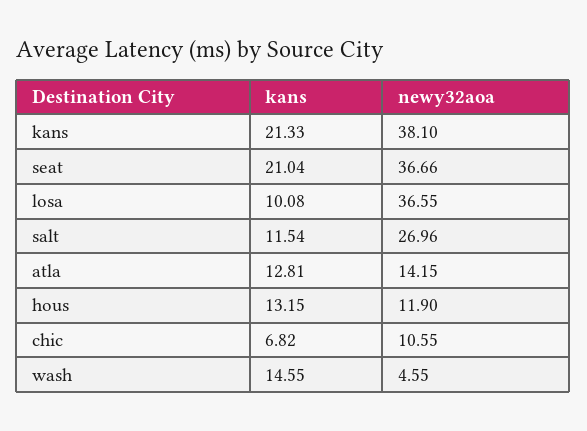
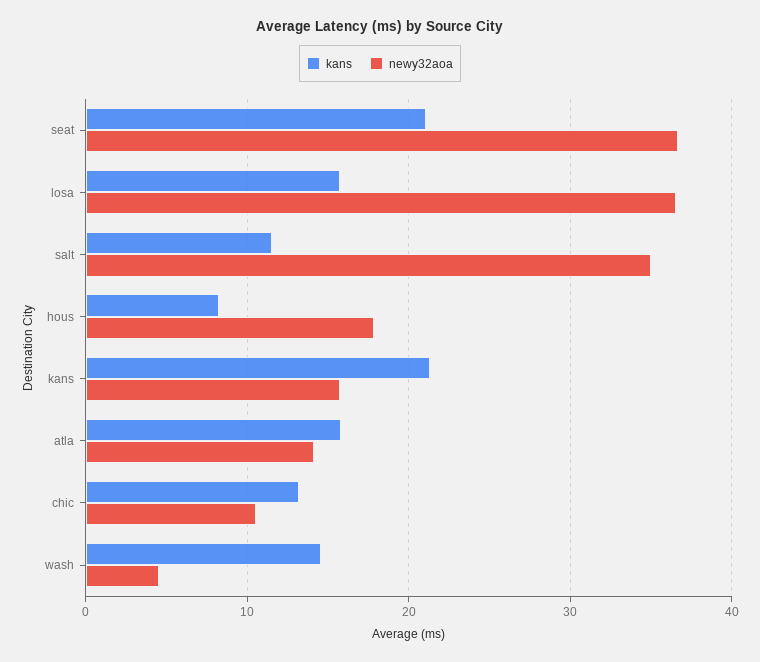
newy32aoa, kans: 38.1 -> 16
kans, losa: 10.08 -> 16
newy32aoa, salt: 26.96 -> 35
kans, atla: 12.81 -> 16
kans, hous: 13.15 -> 8
newy32aoa, hous: 11.9 -> 18
kans, chic: 6.82 -> 13

